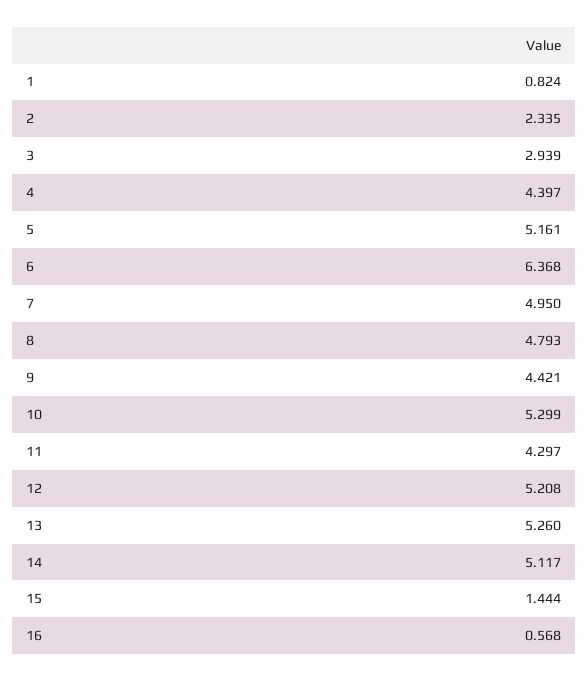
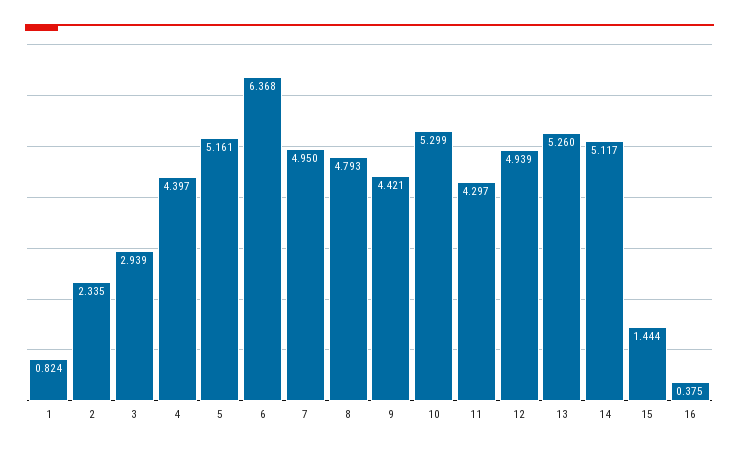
12: 5.208 -> 4.939
16: 0.568 -> 0.375

